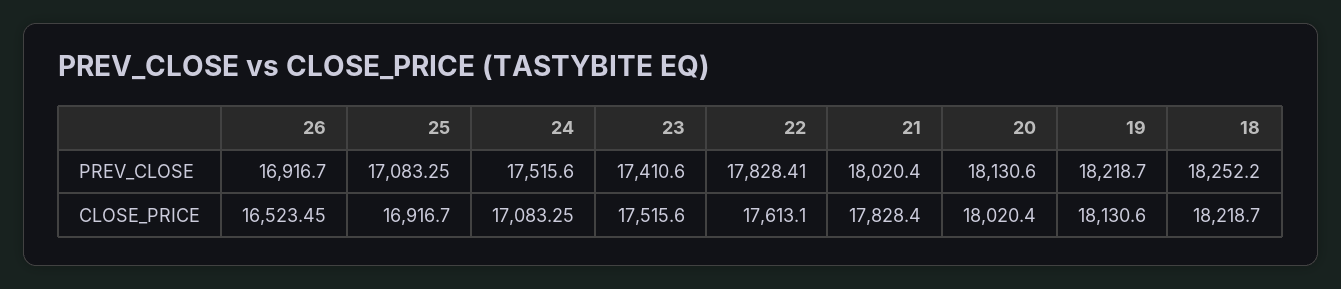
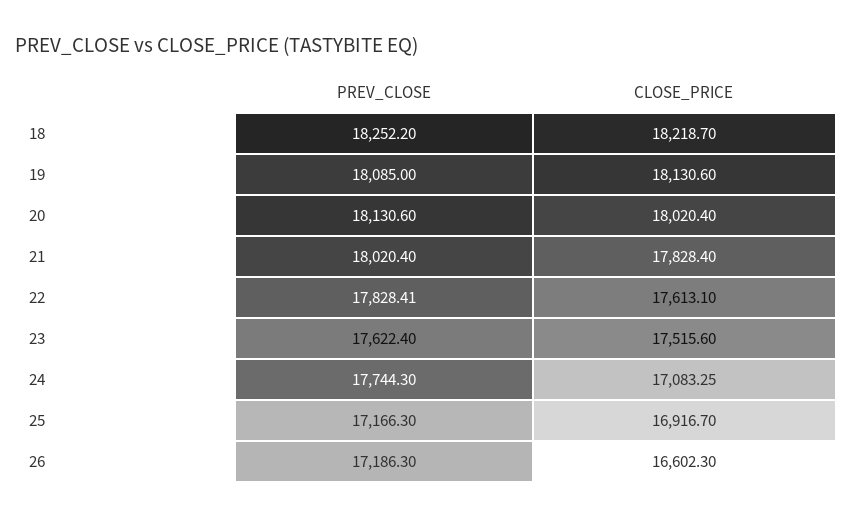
26, PREV_CLOSE: 16916.7 -> 17186.3
25, PREV_CLOSE: 17083.25 -> 17166.3
24, PREV_CLOSE: 17515.6 -> 17744.3
23, PREV_CLOSE: 17410.6 -> 17622.4
19, PREV_CLOSE: 18218.7 -> 18085
26, CLOSE_PRICE: 16523.45 -> 16602.3

